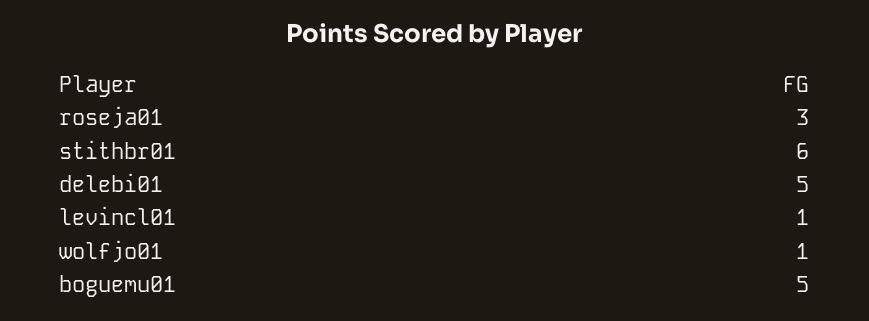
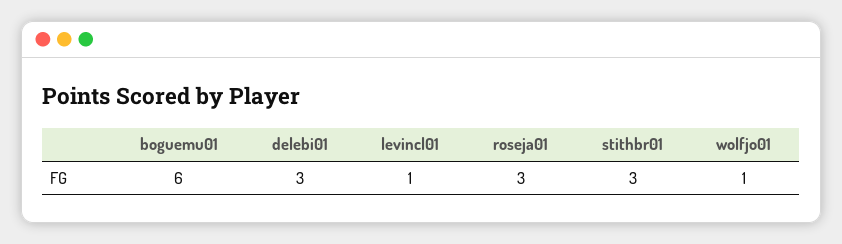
stithbr01: 6 -> 3
delebi01: 5 -> 3
boguemu01: 5 -> 6

